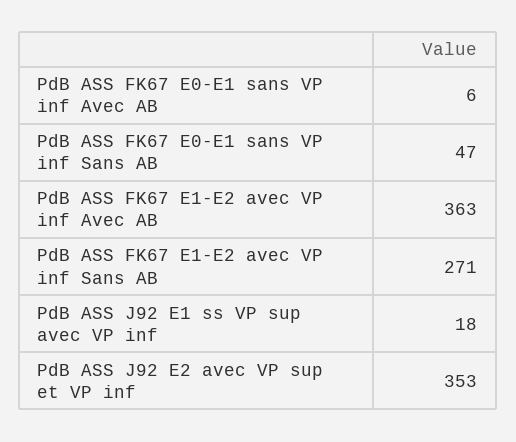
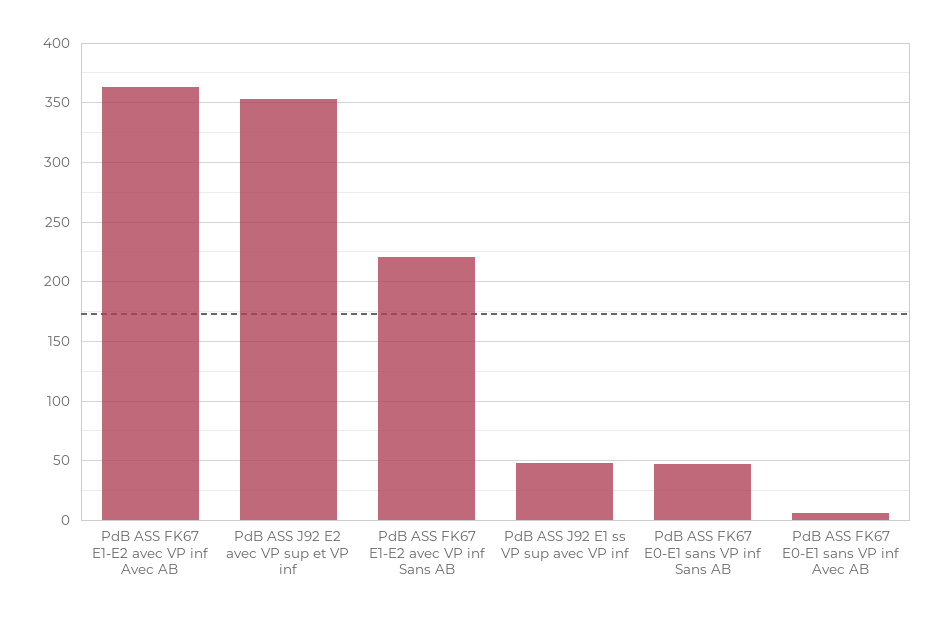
PdB ASS FK67 E1-E2 avec VP inf Sans AB: 271 -> 220
PdB ASS J92 E1 ss VP sup avec VP inf: 18 -> 50

